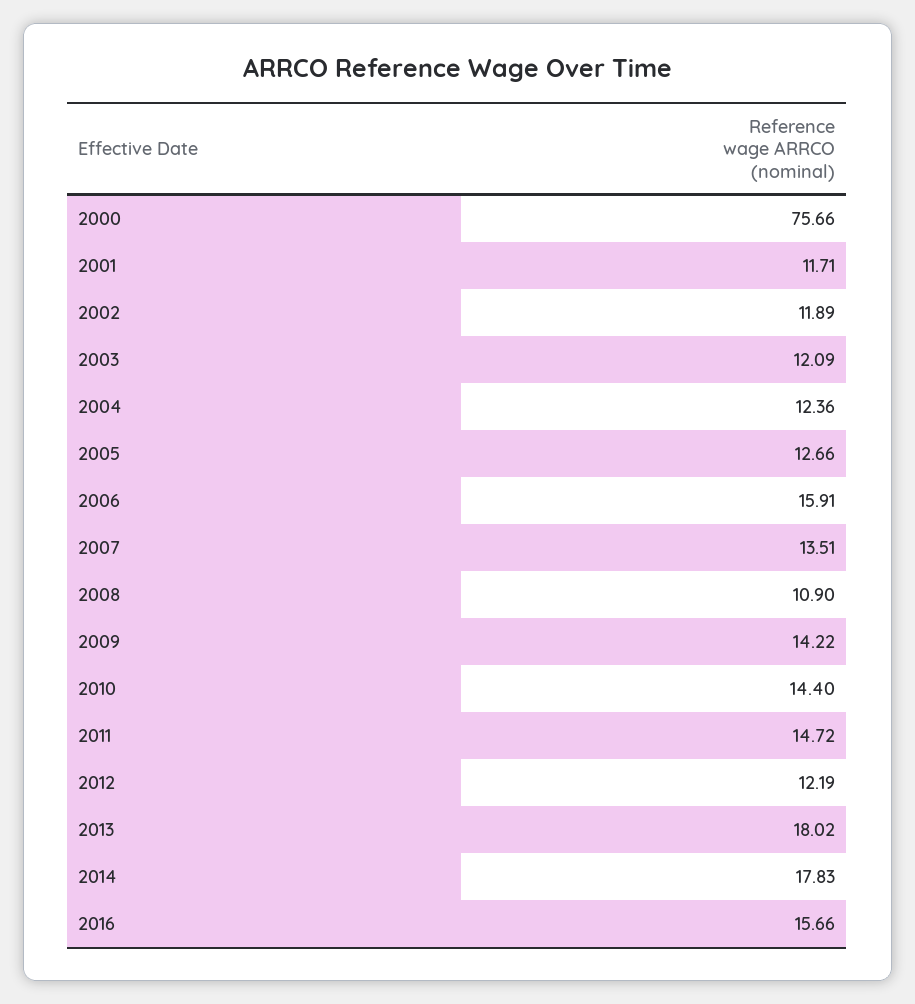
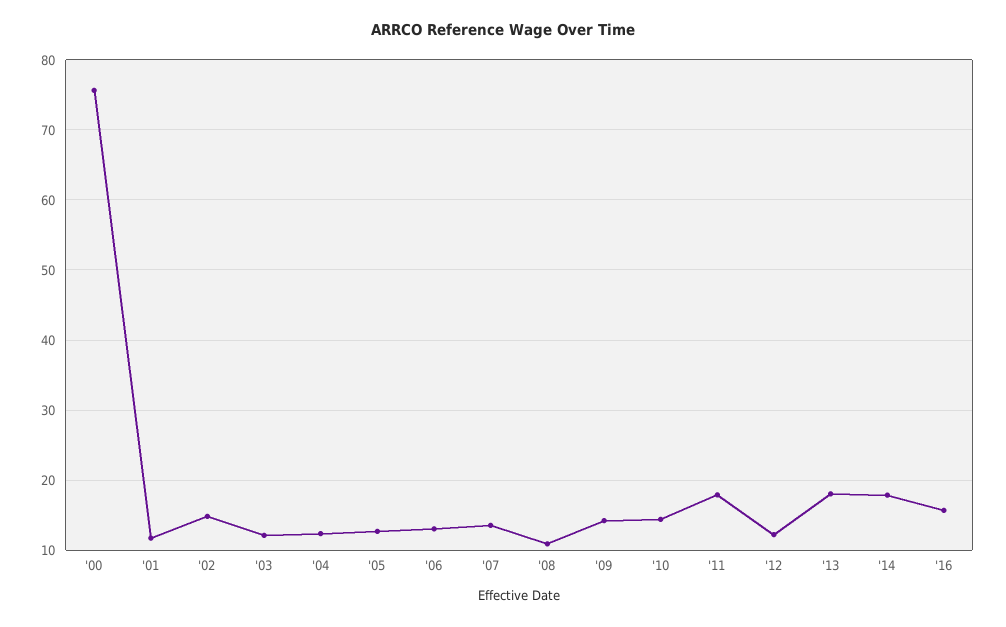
2002: 11.89 -> 15
2006: 15.91 -> 13
2011: 14.72 -> 18

